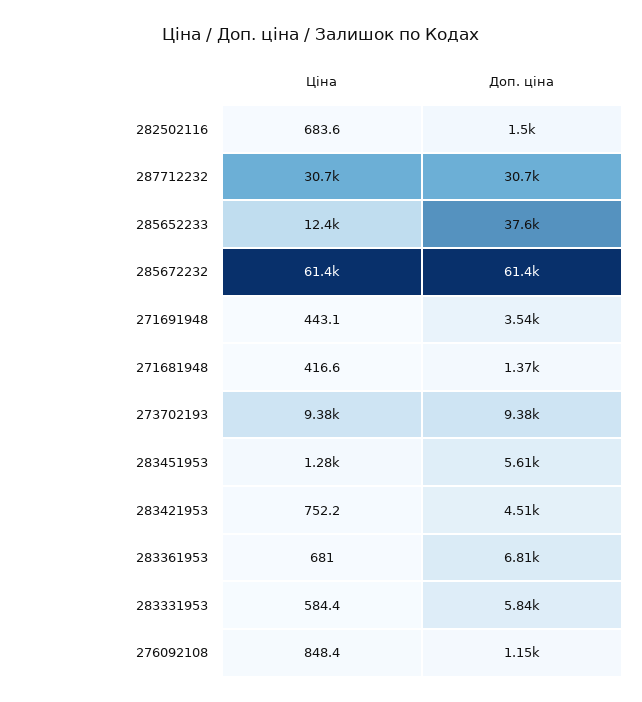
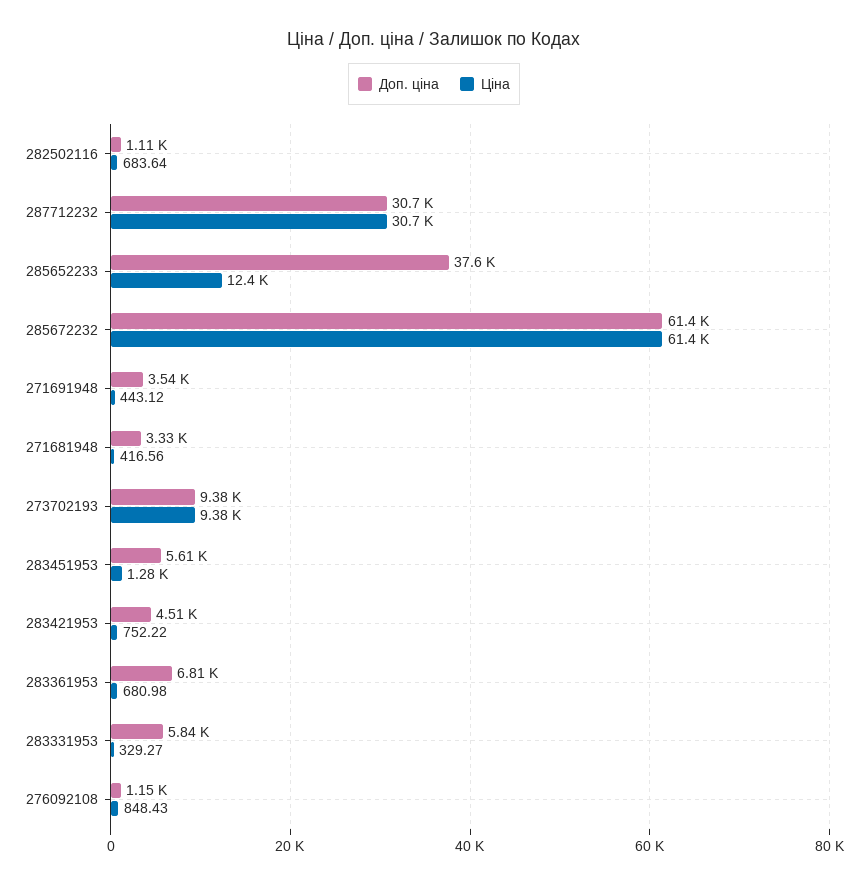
Доп. ціна, 282502116: 1500 -> 1110
Доп. ціна, 271681948: 1370 -> 3330
Ціна, 283331953: 584.4 -> 329.27

